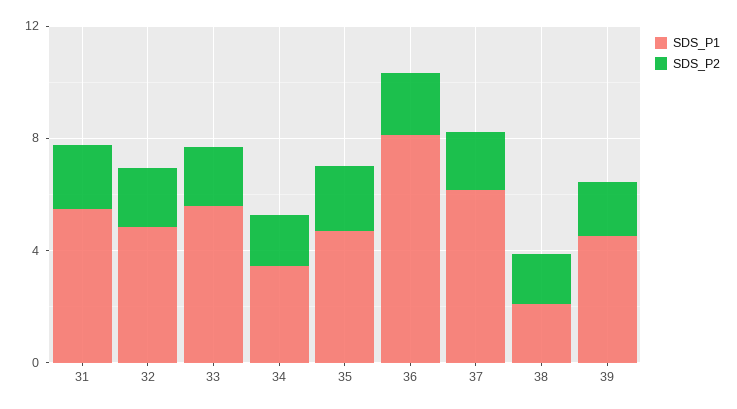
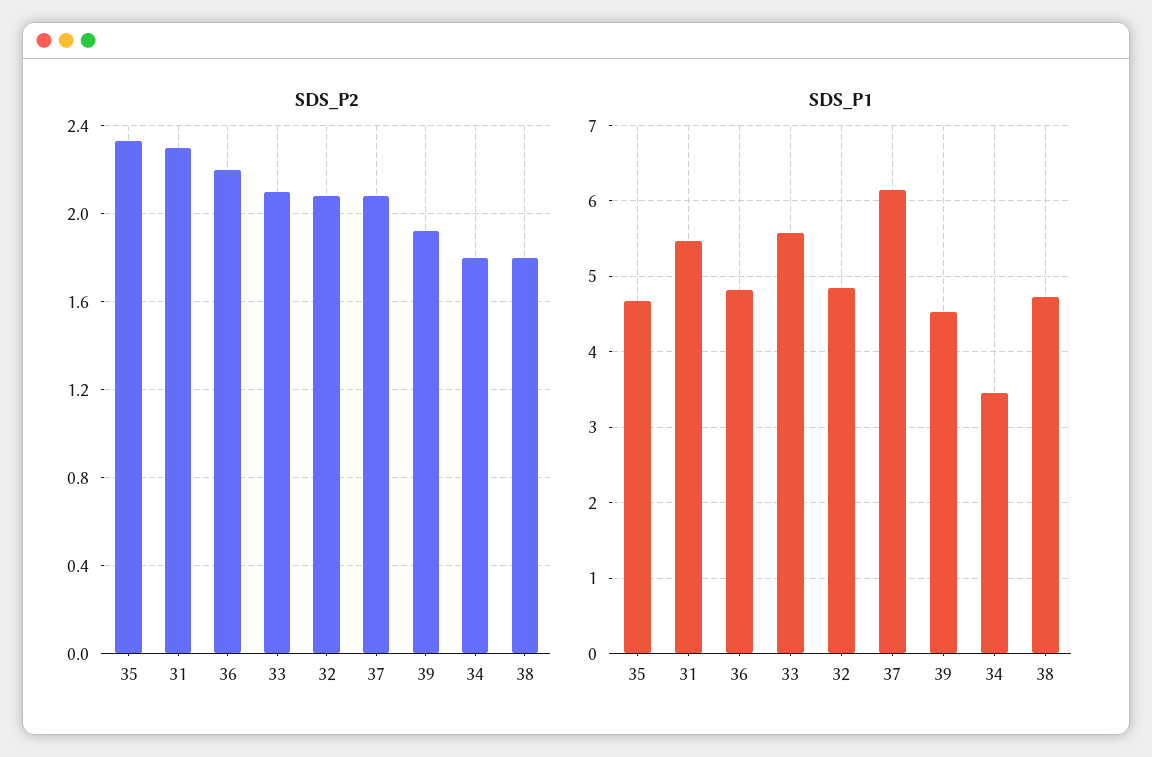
SDS_P1, 36: 8 -> 4.8
SDS_P1, 38: 2 -> 4.7

